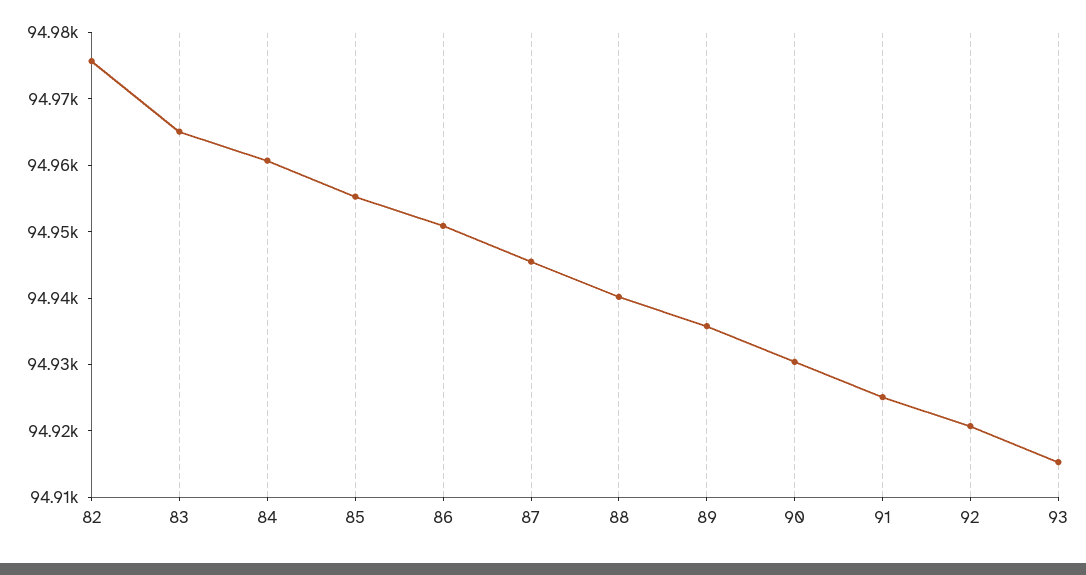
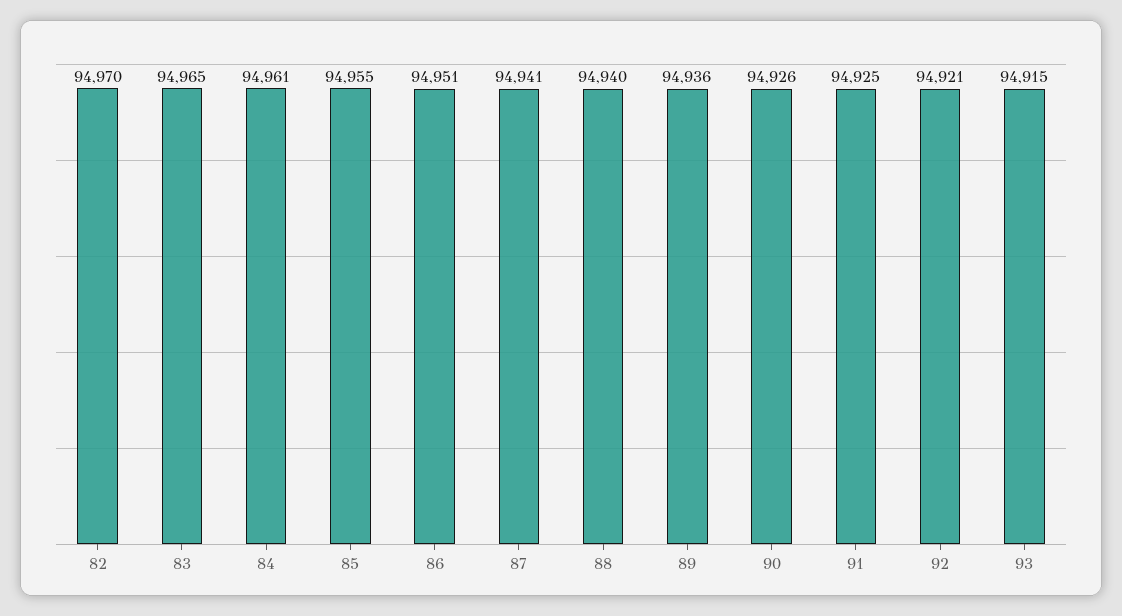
82: 94976 -> 94970
87: 94946 -> 94941
90: 94930 -> 94926

